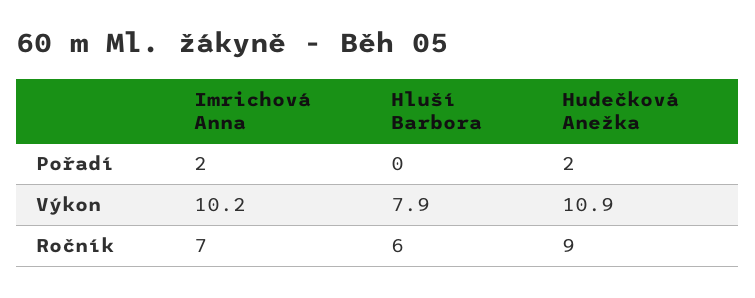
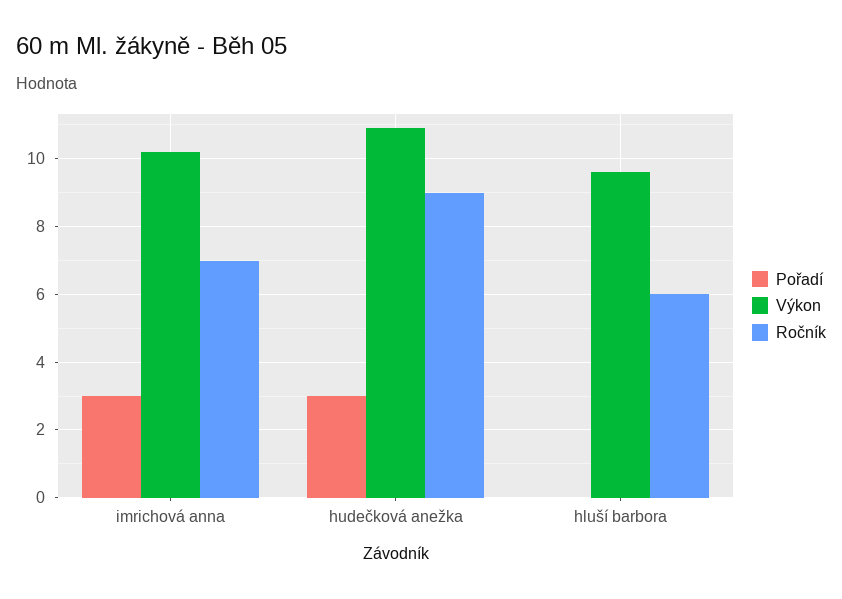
Pořadí, Imrichová Anna: 2 -> 3
Pořadí, Hudečková Anežka: 2 -> 3
Výkon, Hluší Barbora: 7.9 -> 9.5

